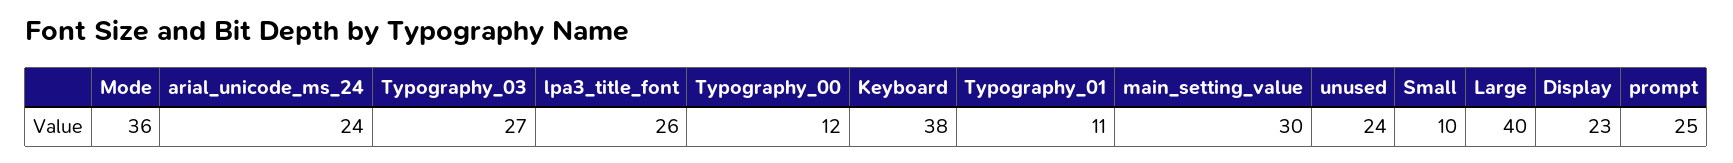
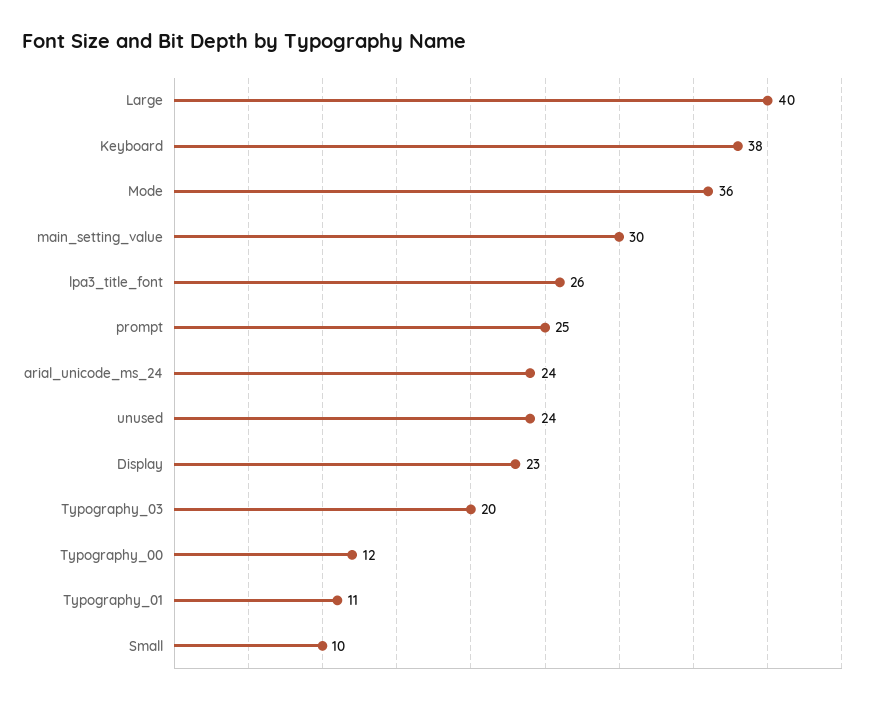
Typography_03: 27 -> 20

